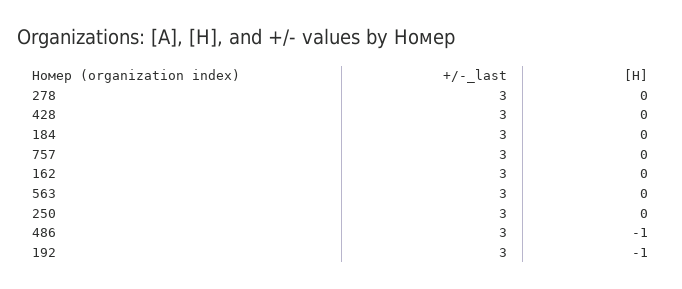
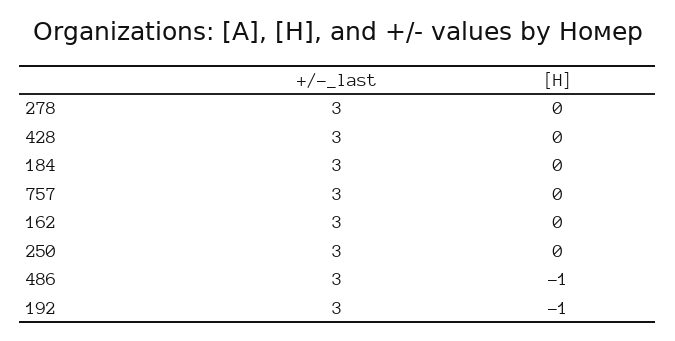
+/-_last, 563: 3 -> none
[Н], 563: 0 -> none

